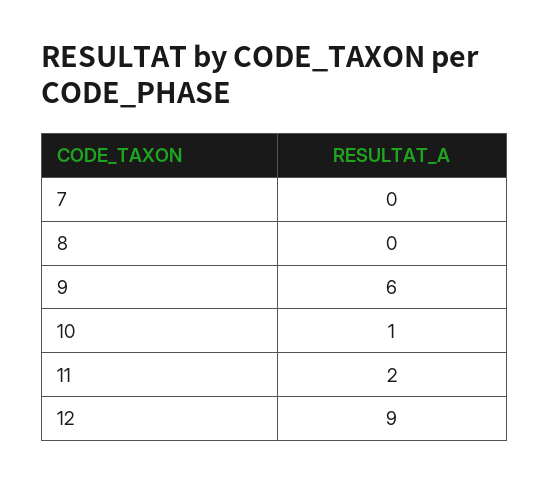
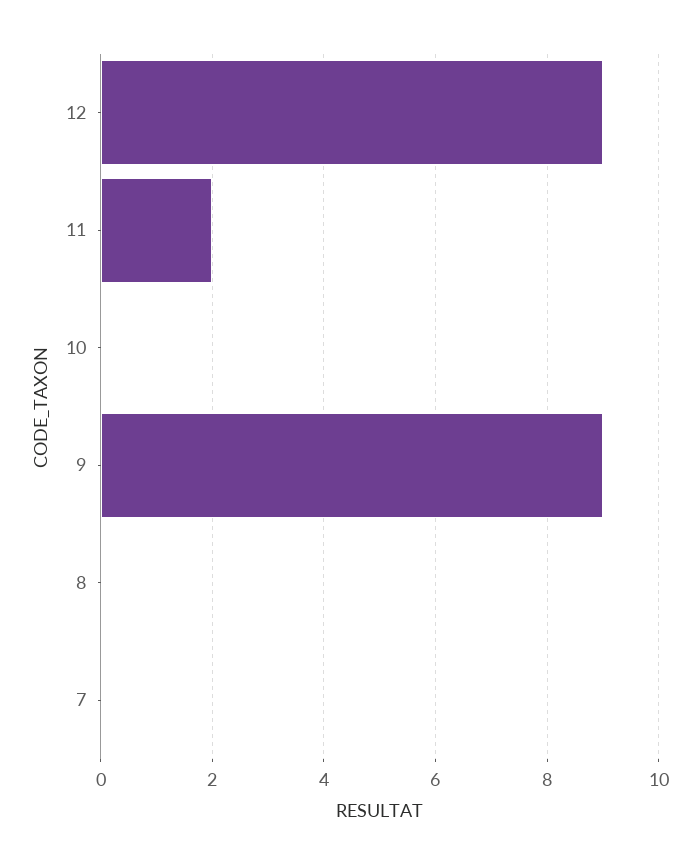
9: 6 -> 9
10: 1 -> 0

